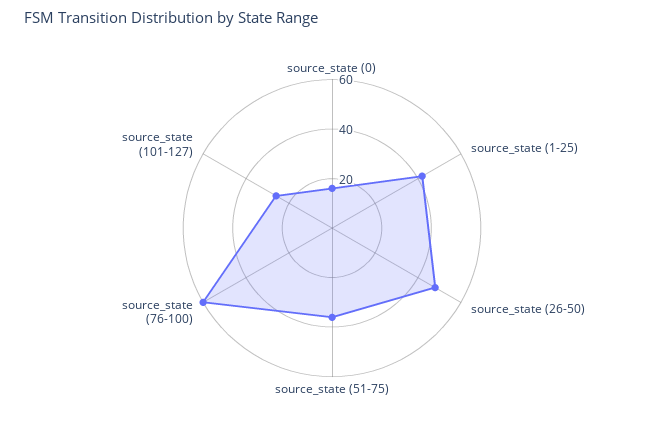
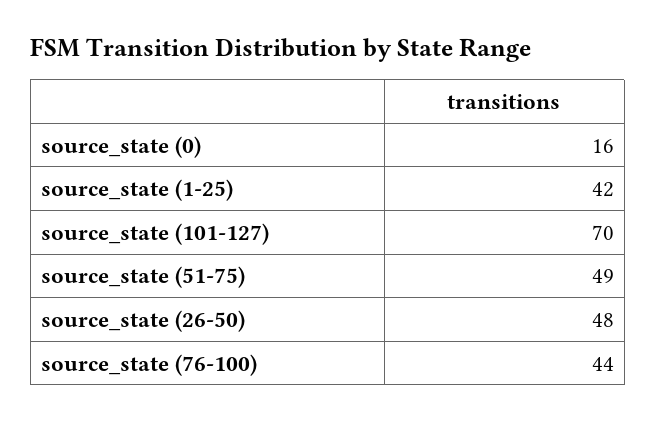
source_state (51-75): 35 -> 49
source_state (76-100): 60 -> 44
source_state (101-127): 25 -> 70

